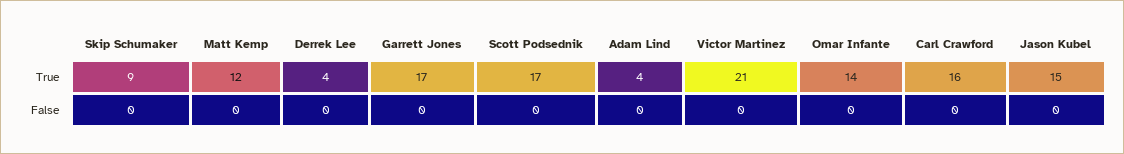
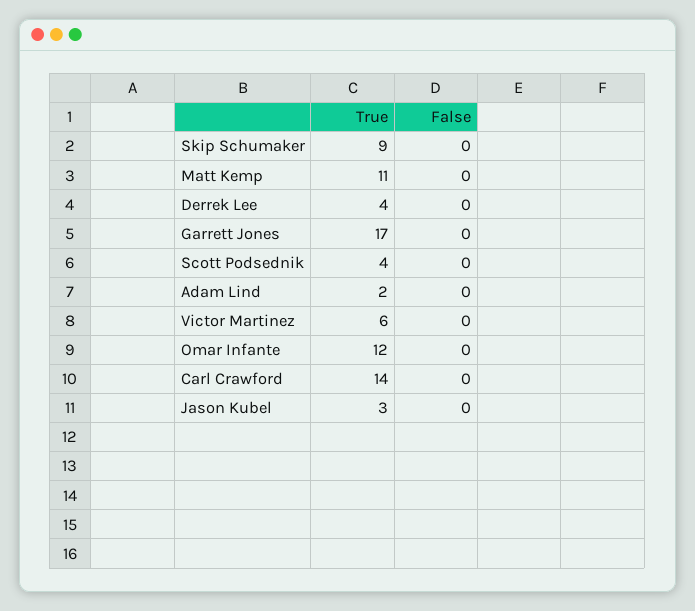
Matt Kemp, True: 12 -> 11
Scott Podsednik, True: 17 -> 4
Adam Lind, True: 4 -> 2
Victor Martinez, True: 21 -> 6
Omar Infante, True: 14 -> 12
Carl Crawford, True: 16 -> 14
Jason Kubel, True: 15 -> 3

